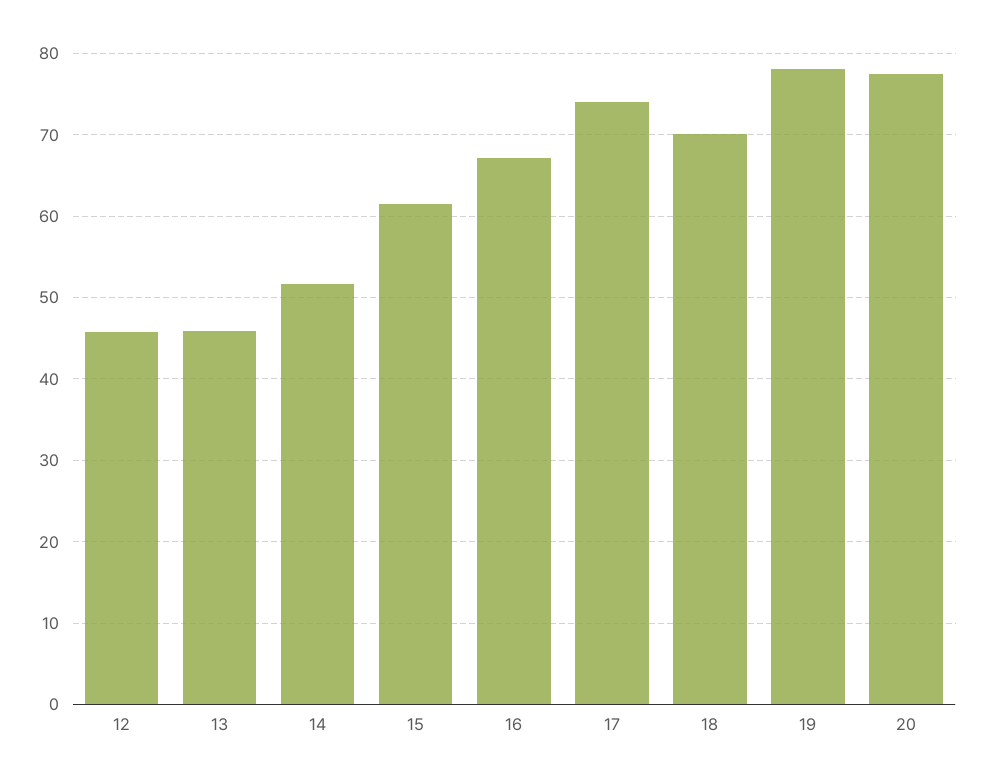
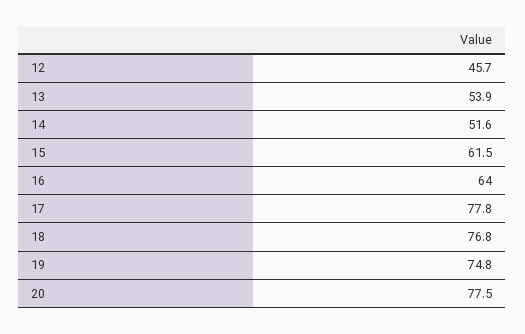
13: 46 -> 53.9
16: 67 -> 64
17: 74 -> 77.8
18: 70 -> 76.8
19: 78 -> 74.8

